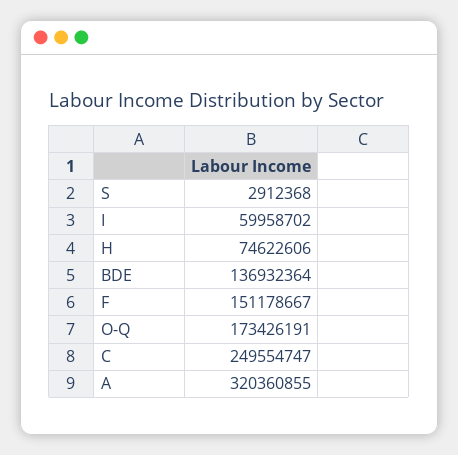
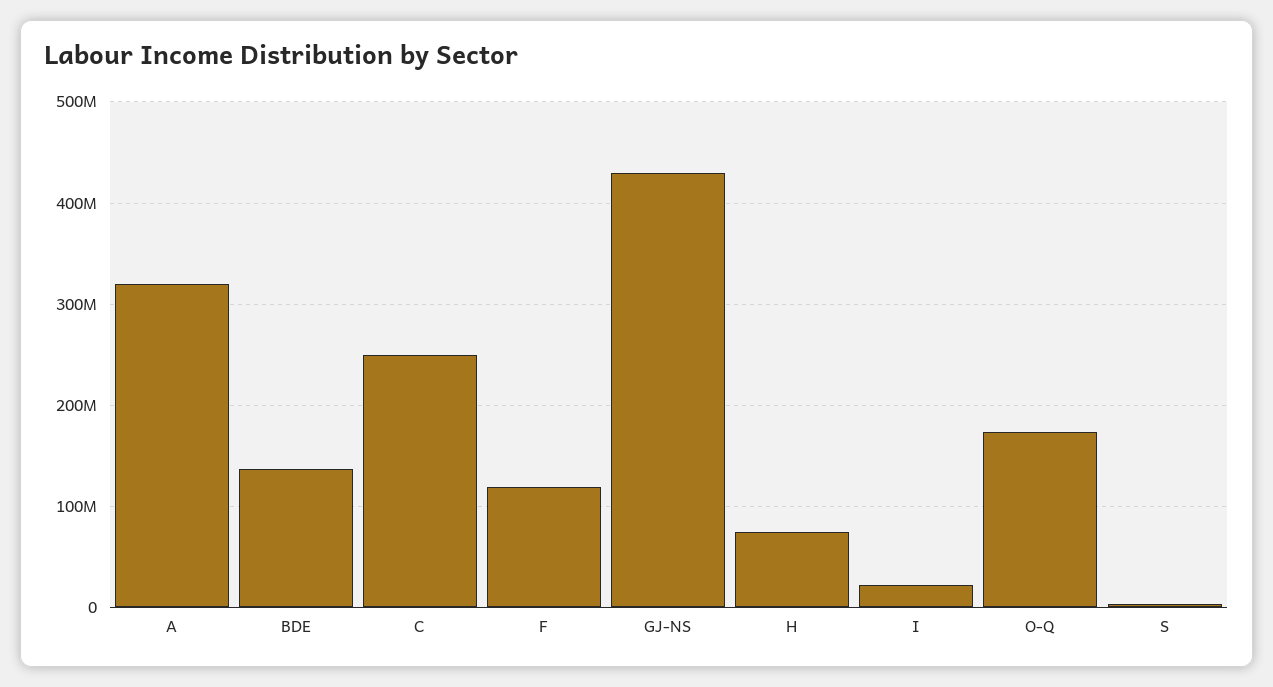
I: 59958702 -> 20000000
F: 151178667 -> 120000000
GJ-NS: none -> 430000000

